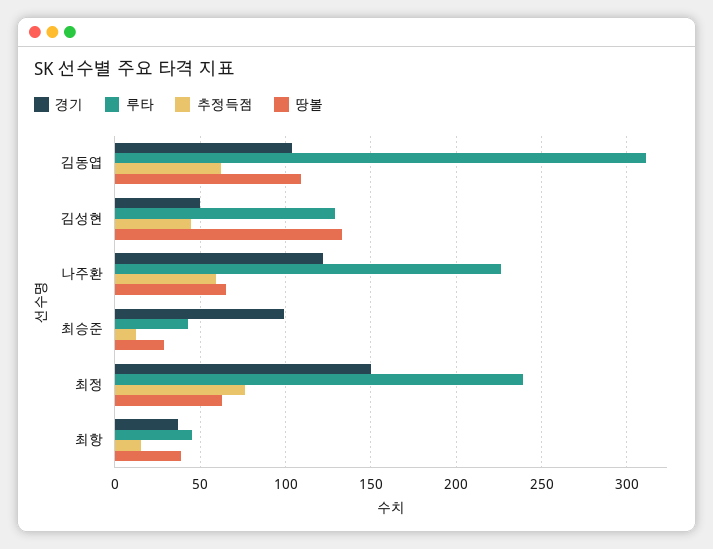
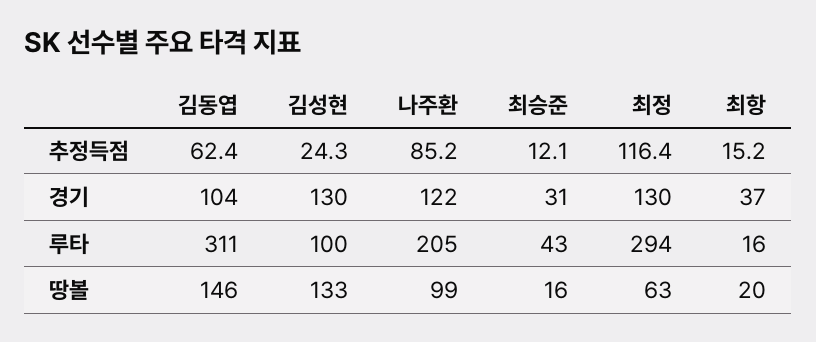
땅볼, 김동엽: 110 -> 146
경기, 김성현: 50 -> 130
루타, 김성현: 130 -> 100
추정득점, 김성현: 45 -> 24.3
루타, 나주환: 225 -> 205
추정득점, 나주환: 60 -> 85.2
땅볼, 나주환: 65 -> 99
경기, 최승준: 100 -> 31
땅볼, 최승준: 30 -> 16
경기, 최정: 150 -> 130
루타, 최정: 240 -> 294
추정득점, 최정: 75 -> 116.4
루타, 최항: 45 -> 16
땅볼, 최항: 40 -> 20

